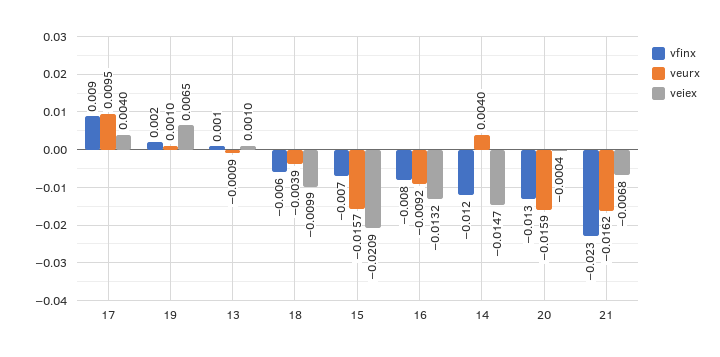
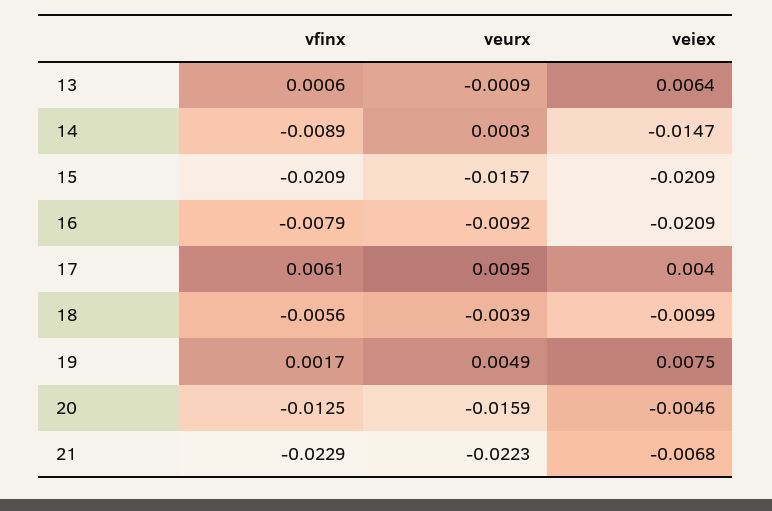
vfinx, 17: 0.009 -> 0.0061
veurx, 19: 0.001 -> 0.0049
veiex, 19: 0.0065 -> 0.0075
veiex, 13: 0.001 -> 0.0064
vfinx, 15: -0.007 -> -0.0209
veiex, 16: -0.0132 -> -0.0209
vfinx, 14: -0.012 -> -0.0089
veurx, 14: 0.004 -> 0.0003
veiex, 20: -0.0004 -> -0.0046
veurx, 21: -0.0162 -> -0.0223

